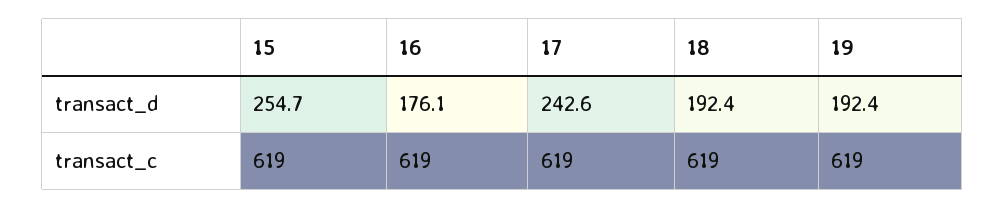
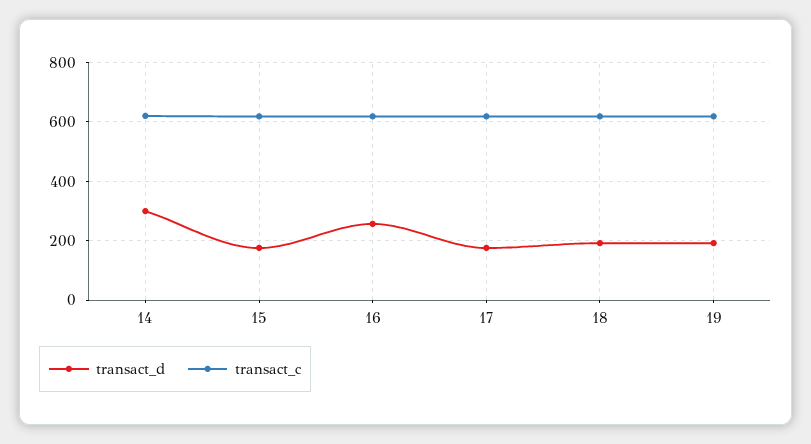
transact_d, 15: 254.7 -> 175
transact_d, 16: 176.1 -> 250
transact_d, 17: 242.6 -> 175
transact_d, 14: none -> 300
transact_c, 14: none -> 625

